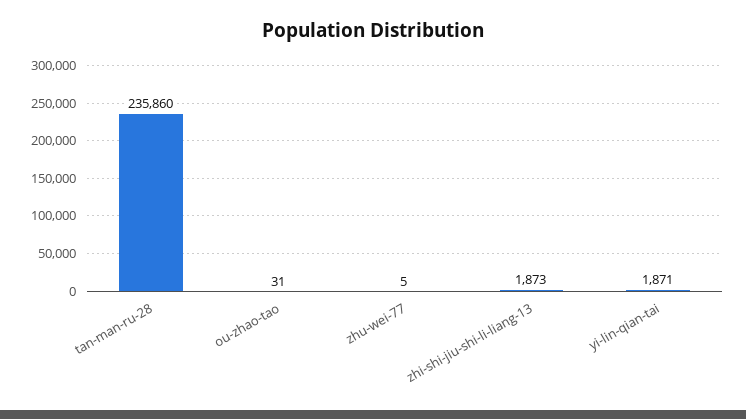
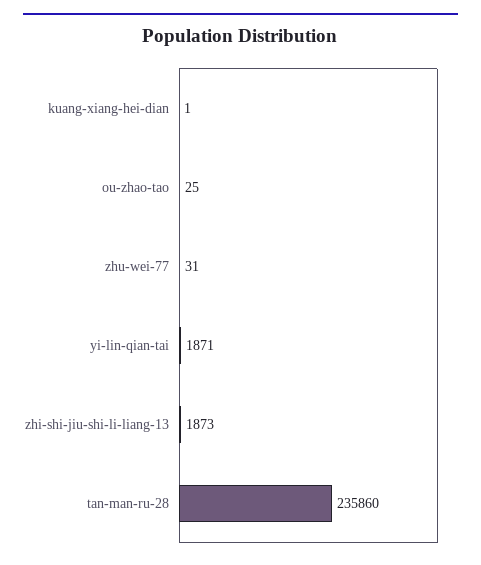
ou-zhao-tao: 31 -> 25
zhu-wei-77: 5 -> 31
kuang-xiang-hei-dian: none -> 1

